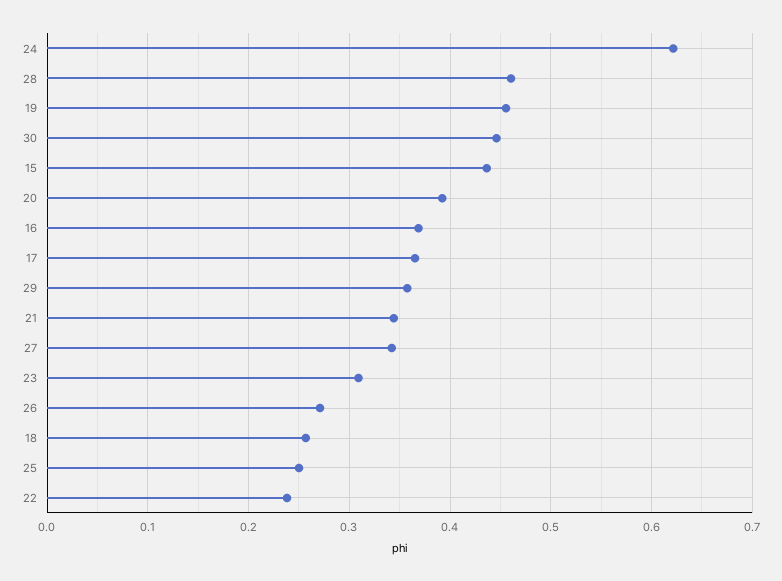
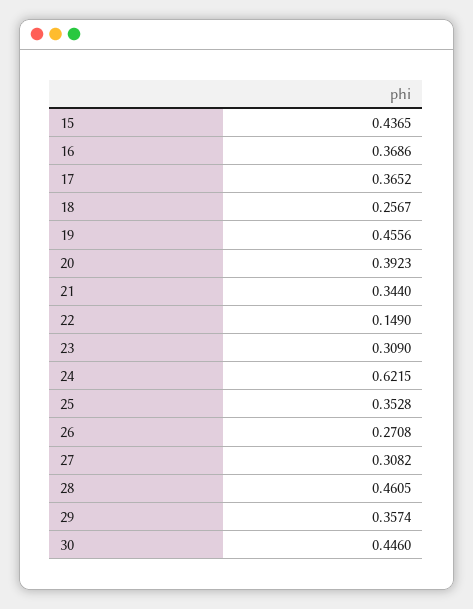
27: 0.34 -> 0.3082
25: 0.25 -> 0.3528
22: 0.24 -> 0.149

